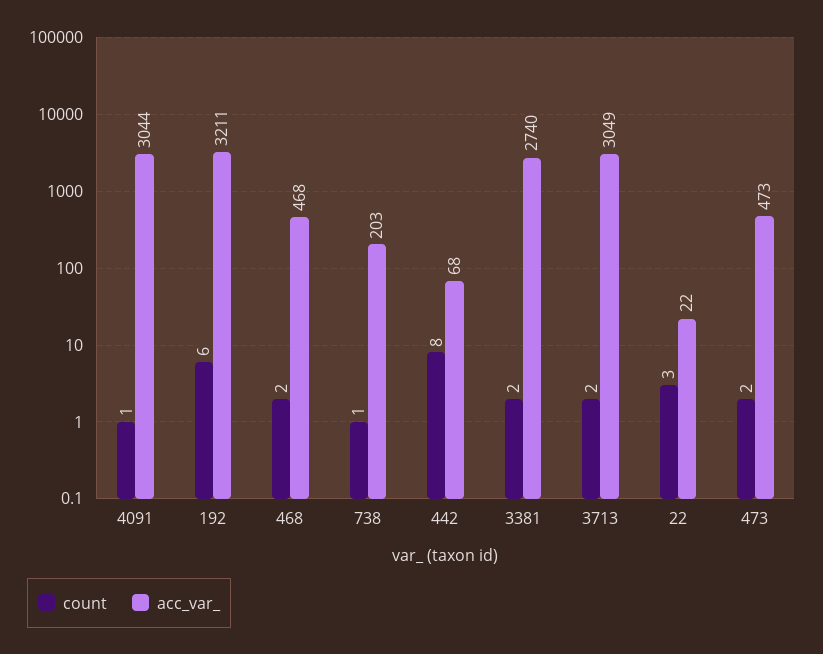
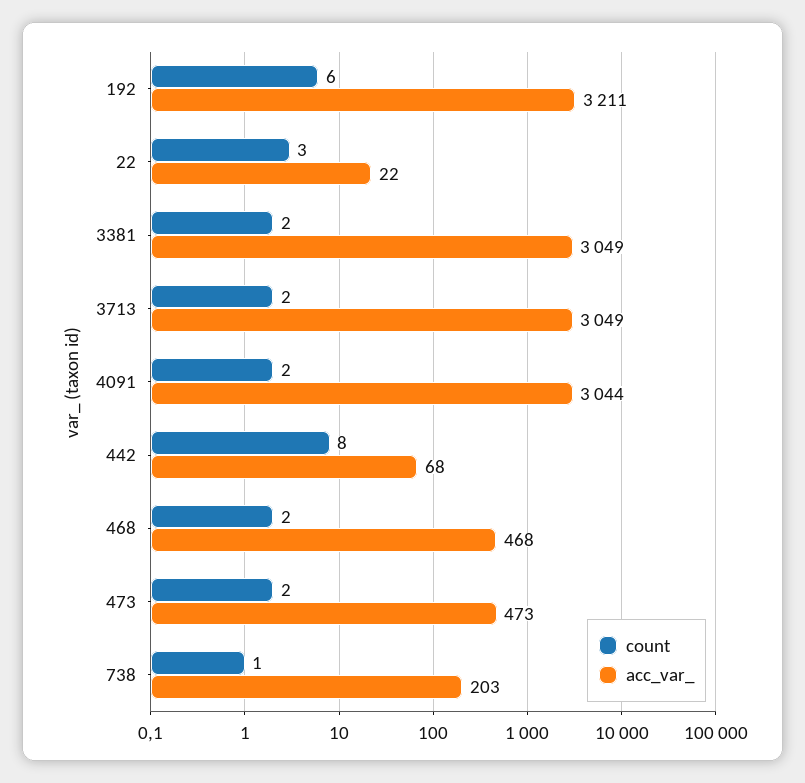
count, 4091: 1 -> 2
acc_var_, 3381: 2740 -> 3049

